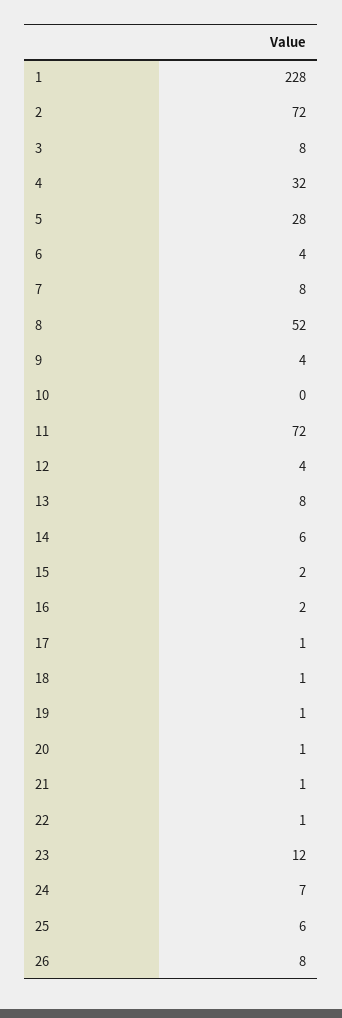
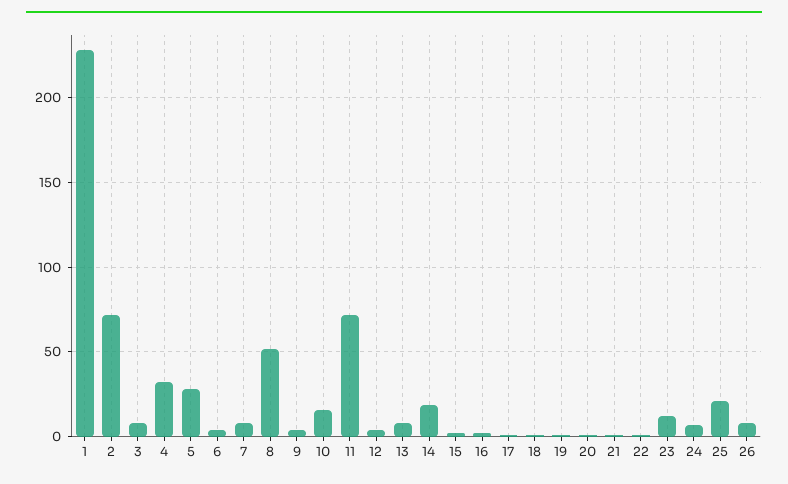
10: 0 -> 15
14: 6 -> 20
25: 6 -> 20

